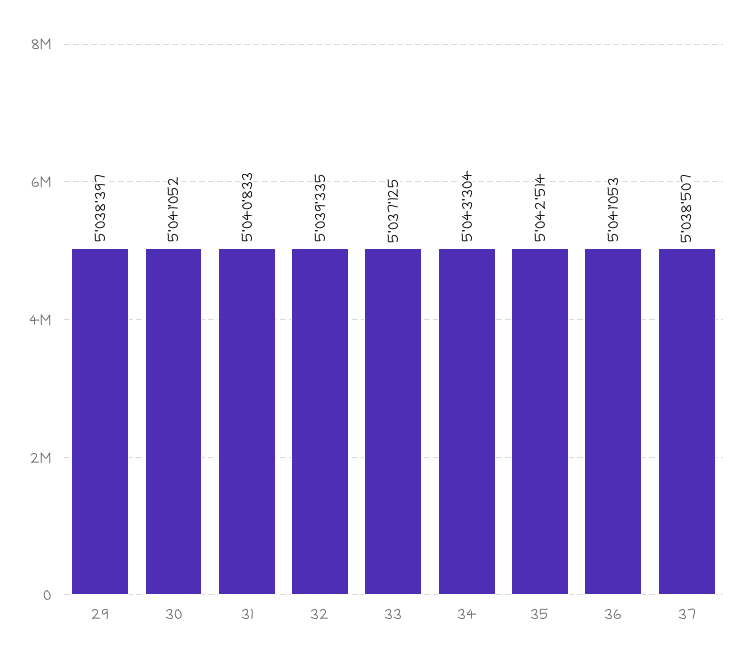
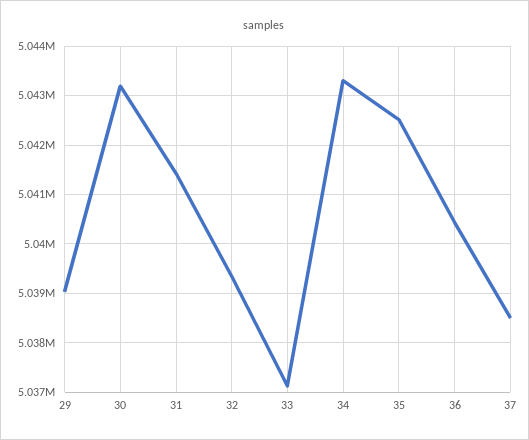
29: 5038397 -> 5039000
30: 5041052 -> 5043200
31: 5040833 -> 5041400
36: 5041053 -> 5040400

